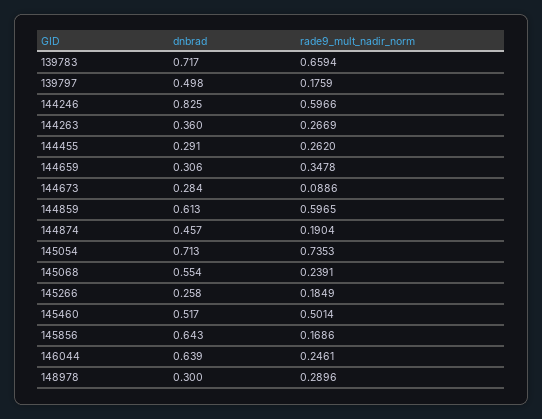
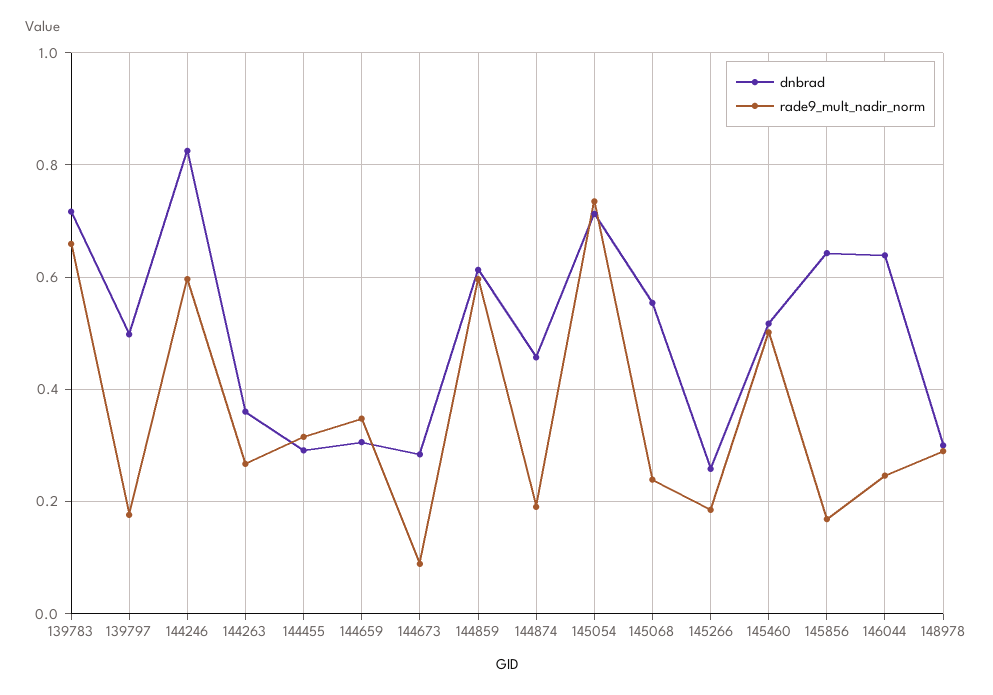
rade9_mult_nadir_norm, 144455: 0.262 -> 0.32

